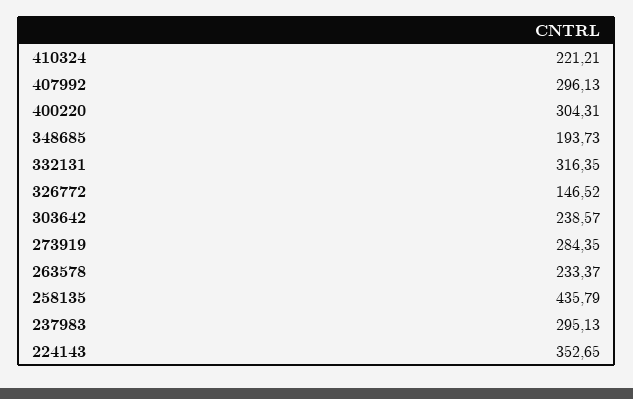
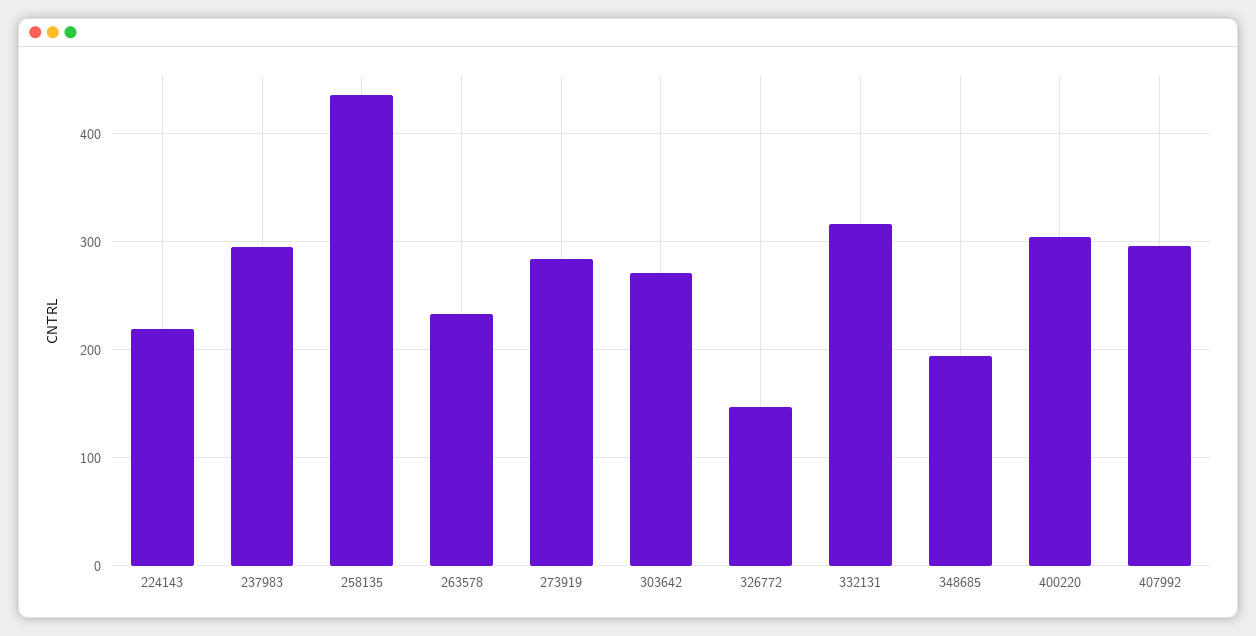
410324: 221.21 -> none
303642: 238.57 -> 270
224143: 352.65 -> 220

